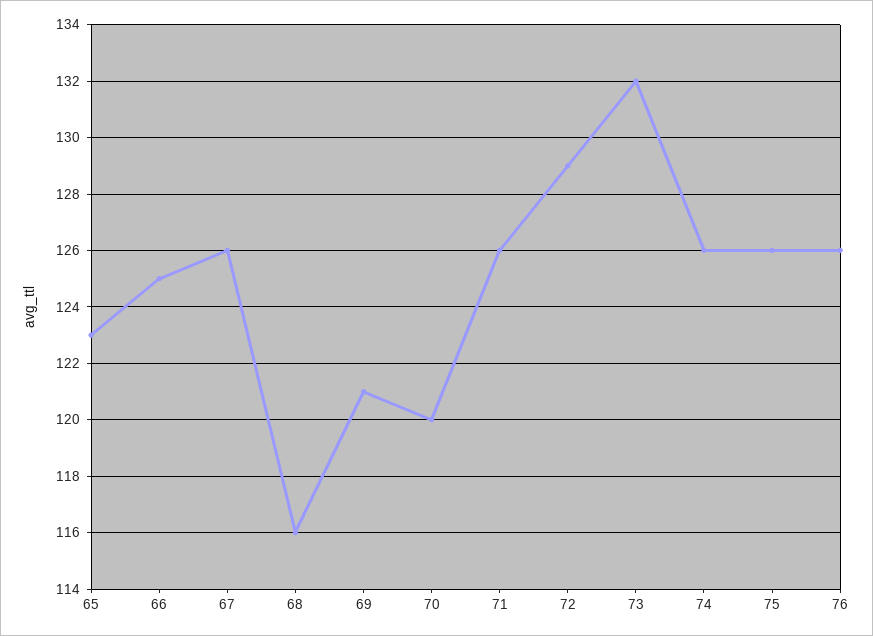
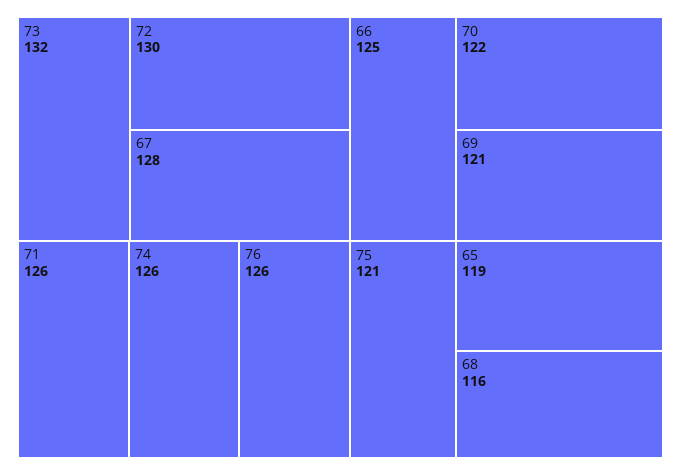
65: 123 -> 119
67: 126 -> 128
70: 120 -> 122
72: 129 -> 130
75: 126 -> 121

